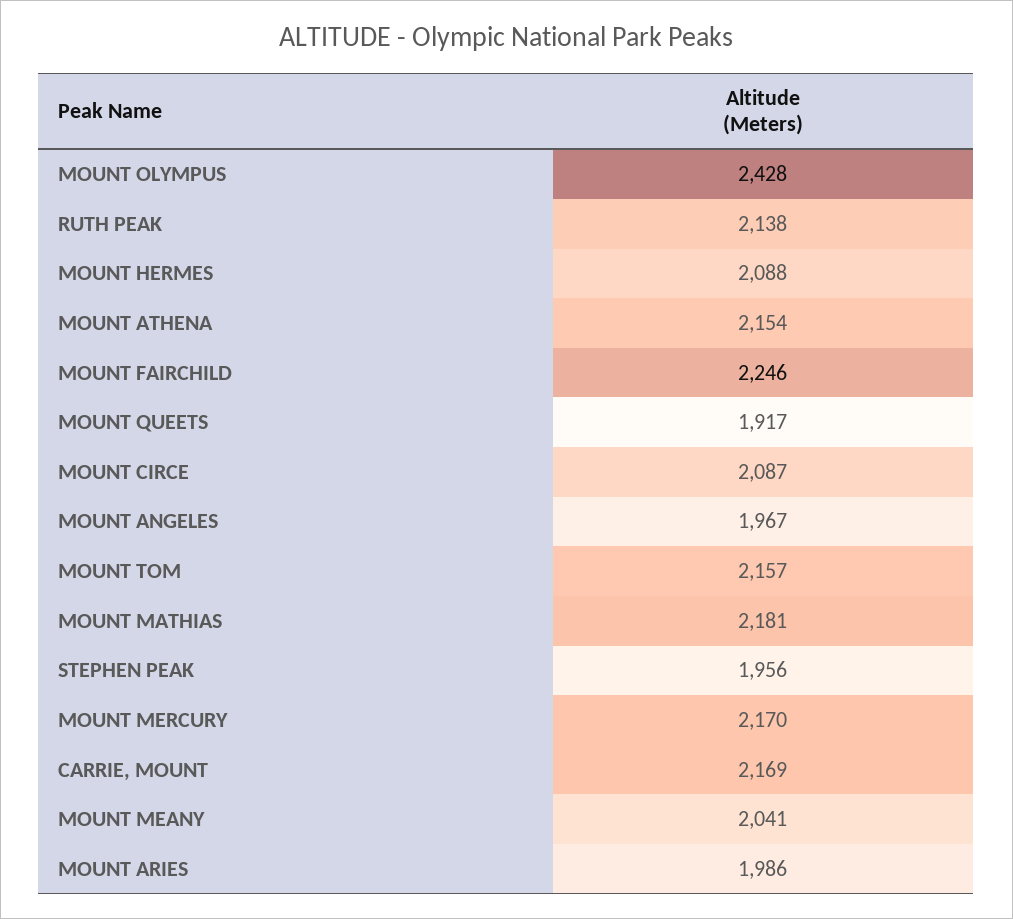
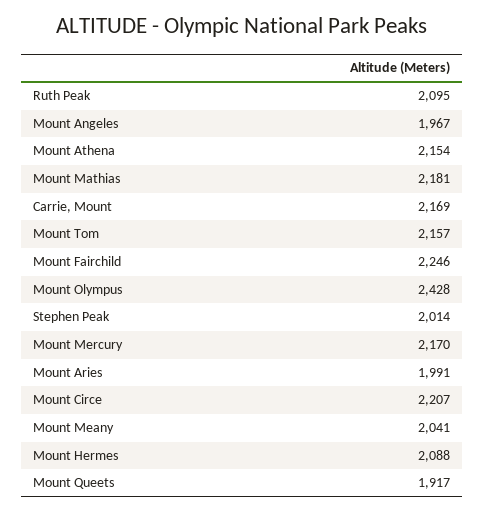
RUTH PEAK: 2138 -> 2095
MOUNT CIRCE: 2087 -> 2207
STEPHEN PEAK: 1956 -> 2014
MOUNT ARIES: 1986 -> 1991

